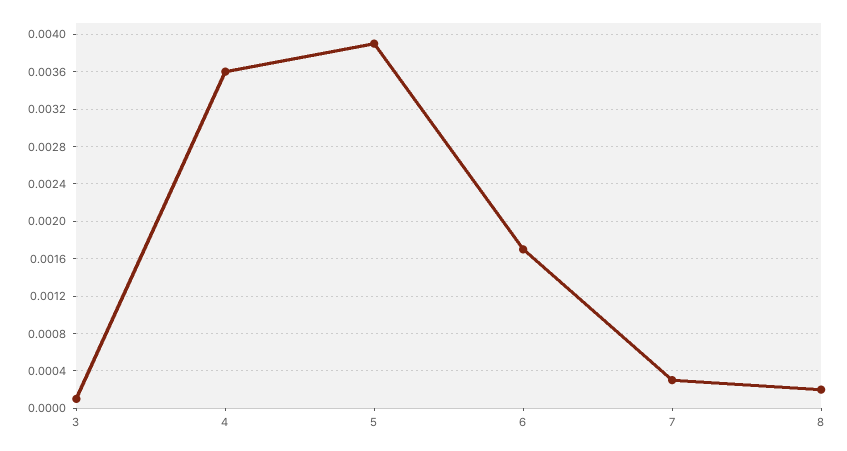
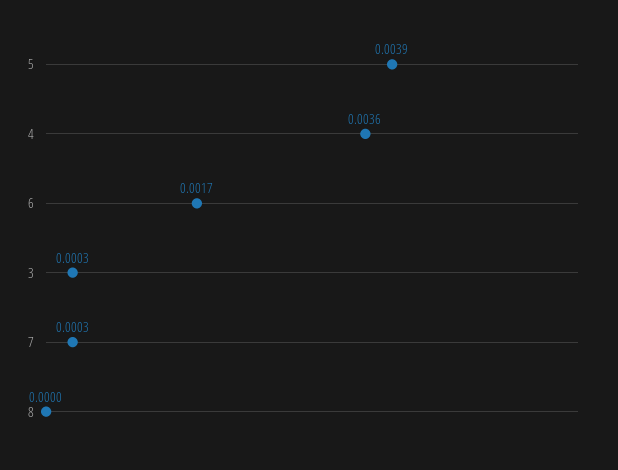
3: 0.0001 -> 0.0003
8: 0.0002 -> 0

